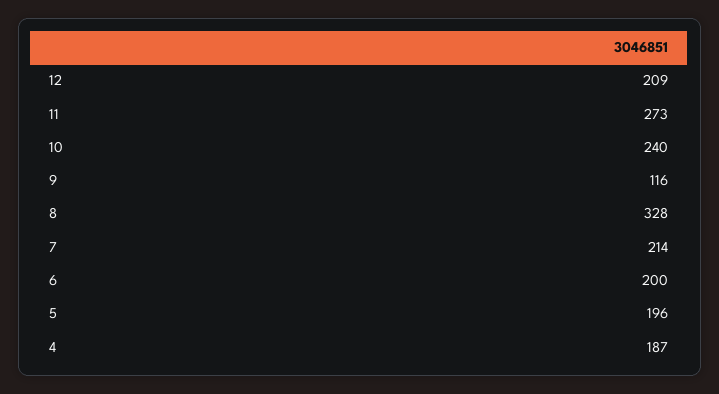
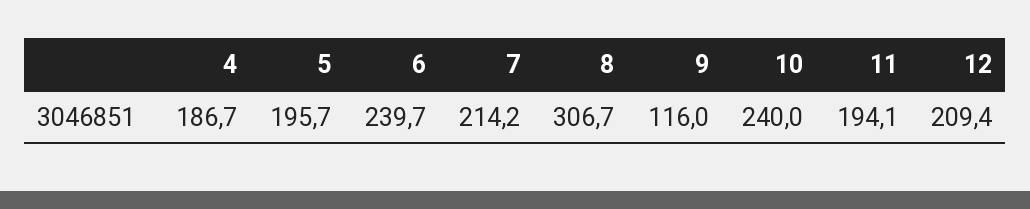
11: 273 -> 194.1
8: 328 -> 306.7
6: 200 -> 239.7

